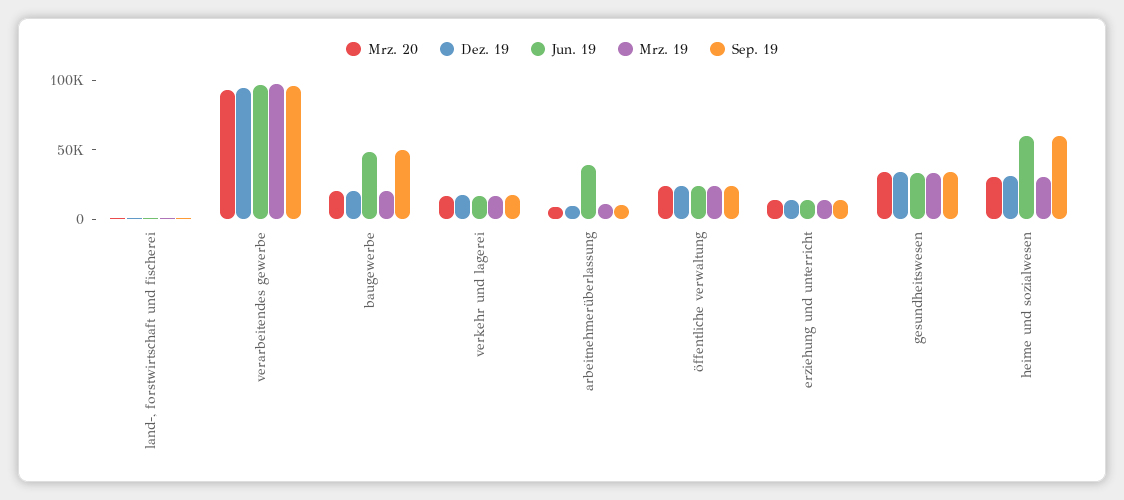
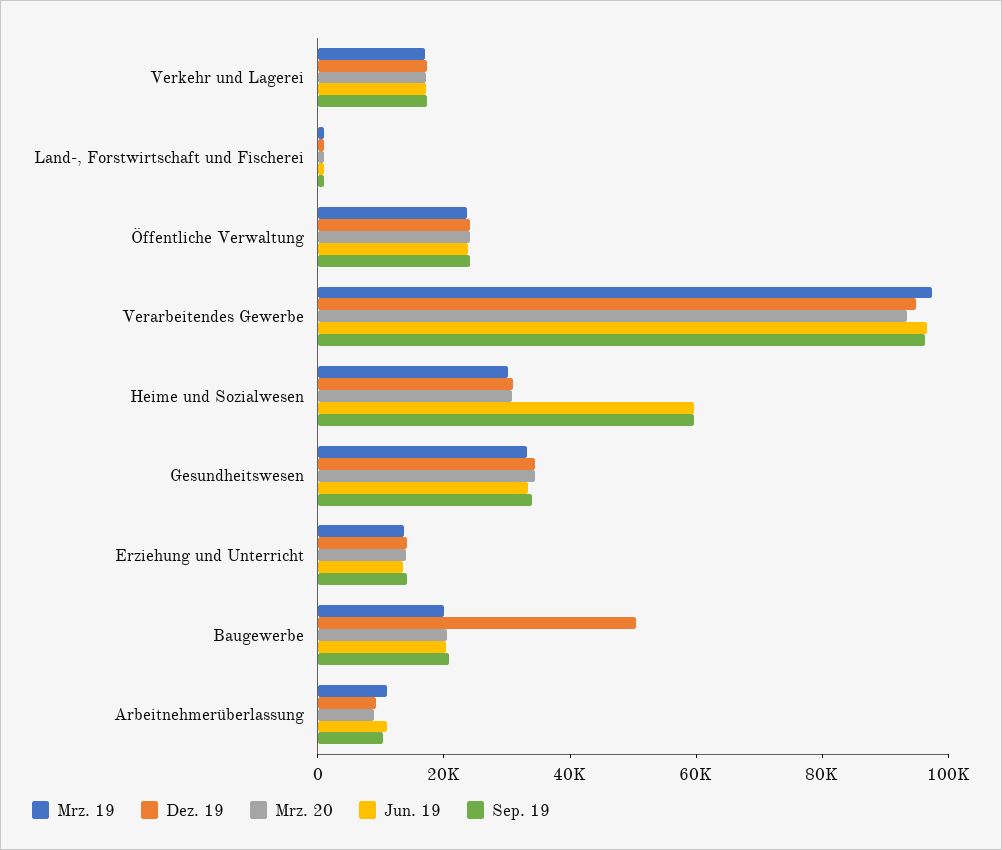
Dez. 19, baugewerbe: 20000 -> 50000
Jun. 19, baugewerbe: 50000 -> 20000
Sep. 19, baugewerbe: 50000 -> 20000
Jun. 19, arbeitnehmerüberlassung: 40000 -> 10000

